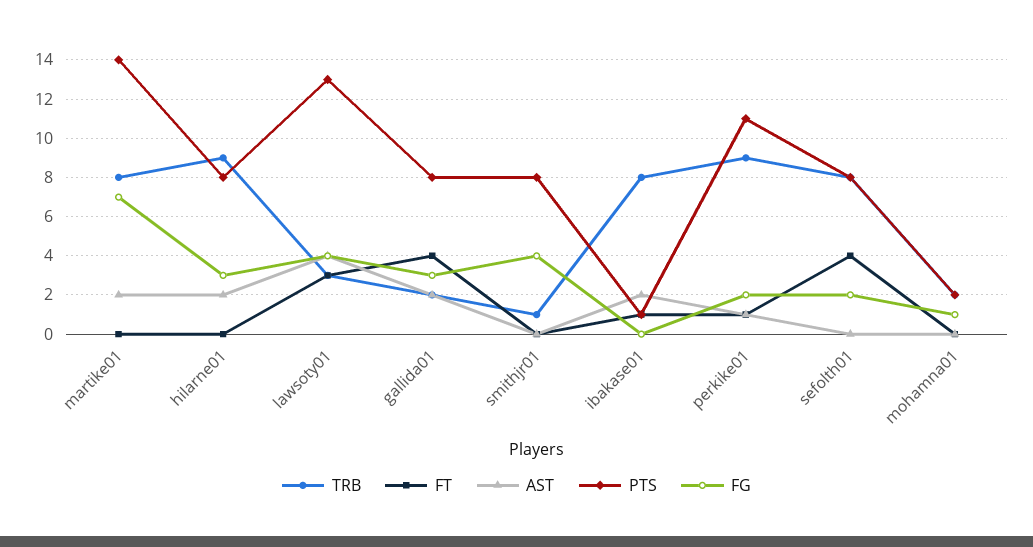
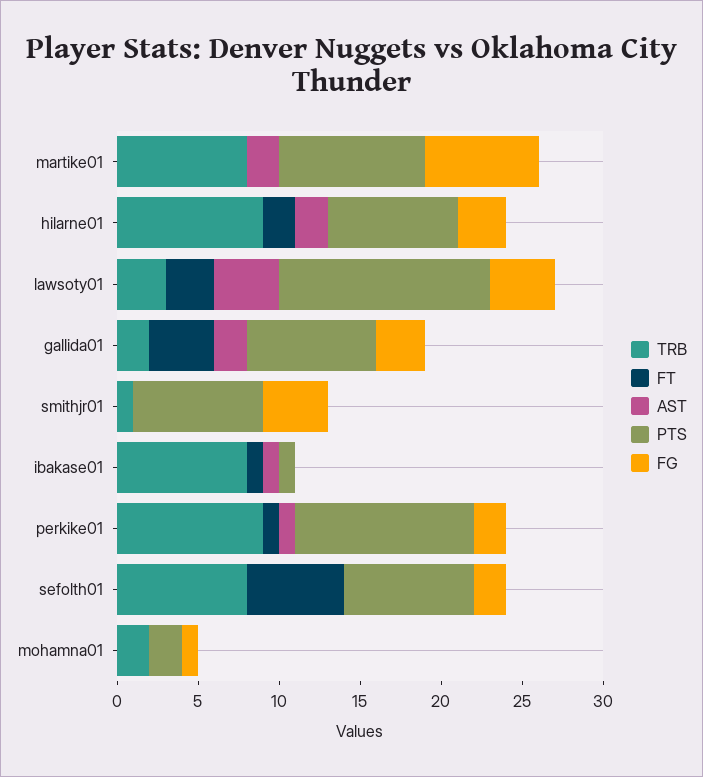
PTS, martike01: 14 -> 9
FT, hilarne01: 0 -> 2
AST, ibakase01: 2 -> 1
FT, sefolth01: 4 -> 6

